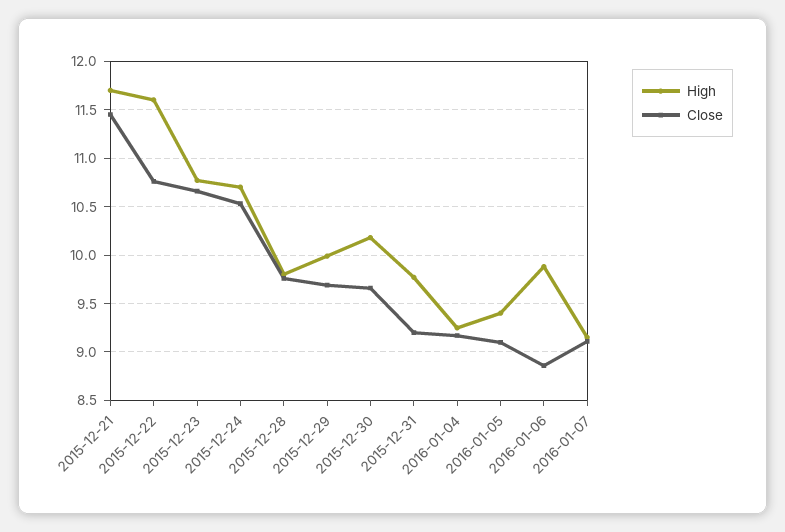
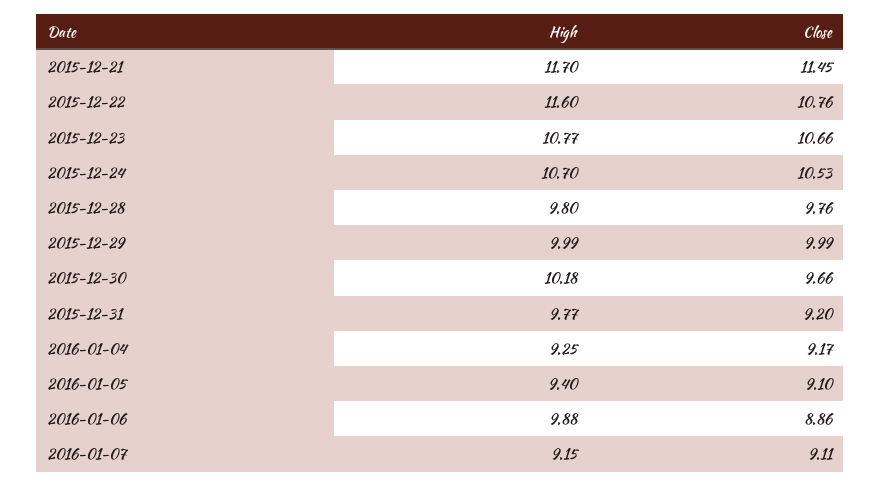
Close, 2015-12-29: 9.7 -> 9.99

